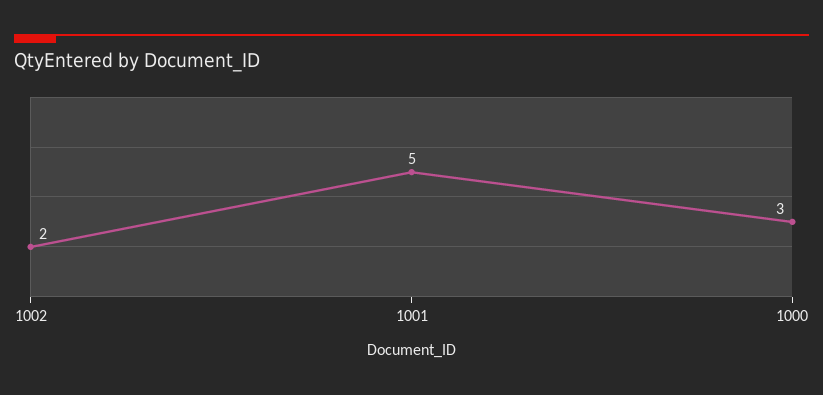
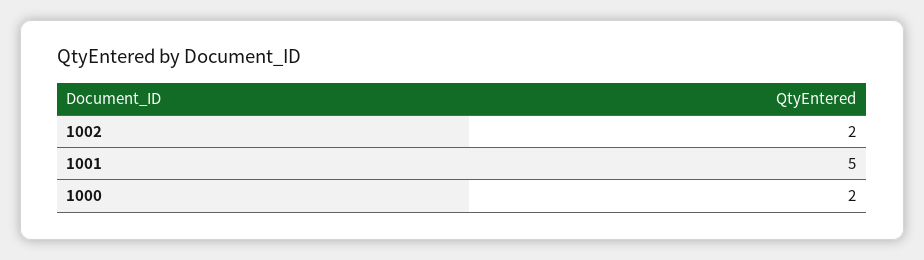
1000: 3 -> 2

